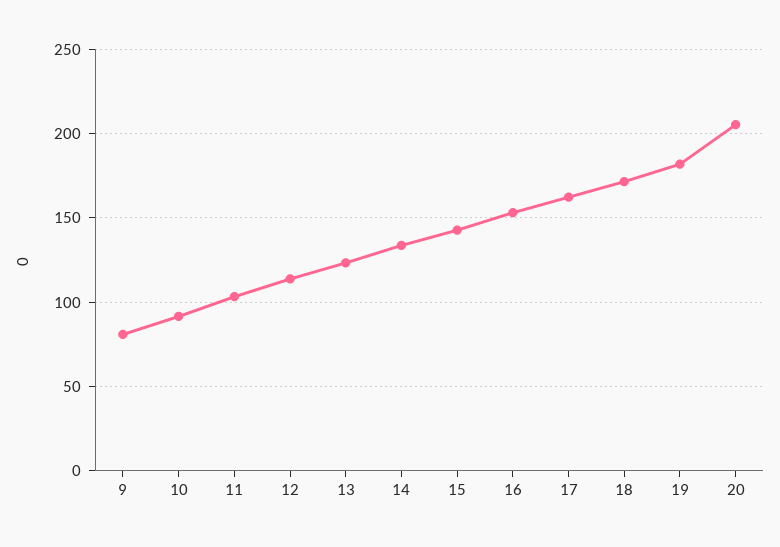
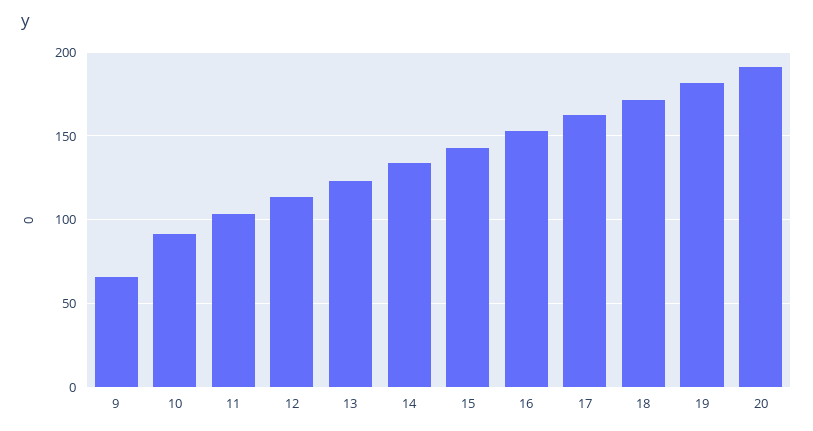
9: 80 -> 65
20: 205 -> 190

